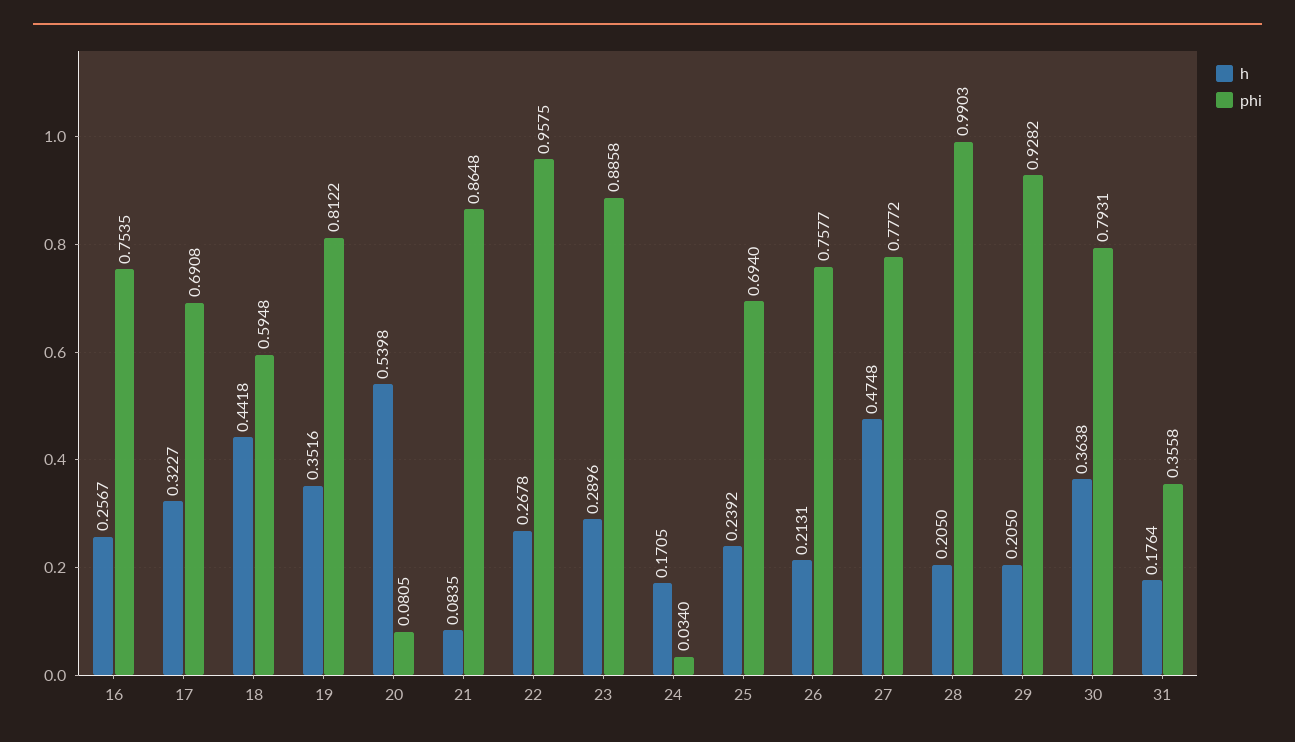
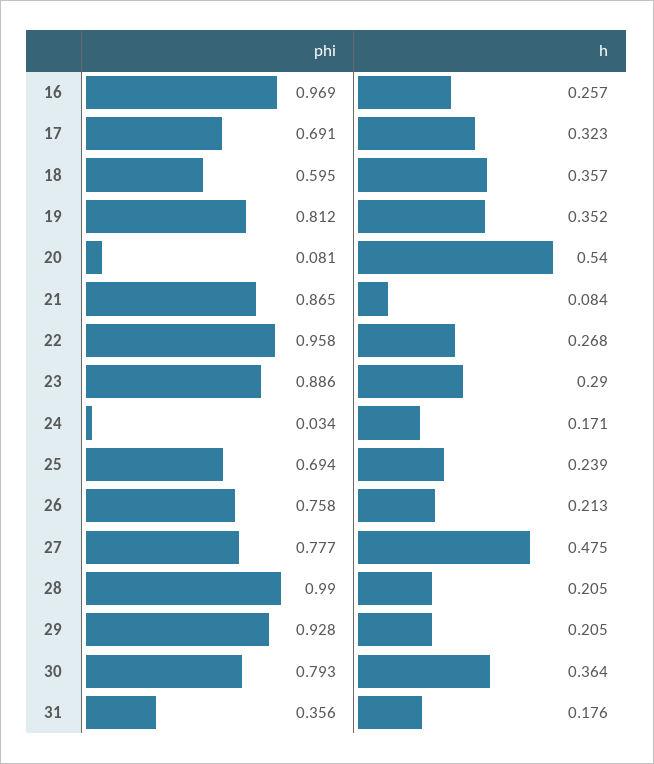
phi, 16: 0.7535 -> 0.969
h, 18: 0.4418 -> 0.357

